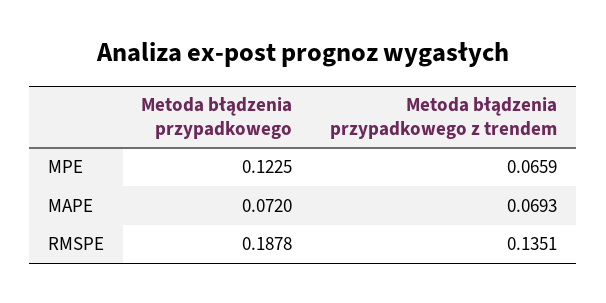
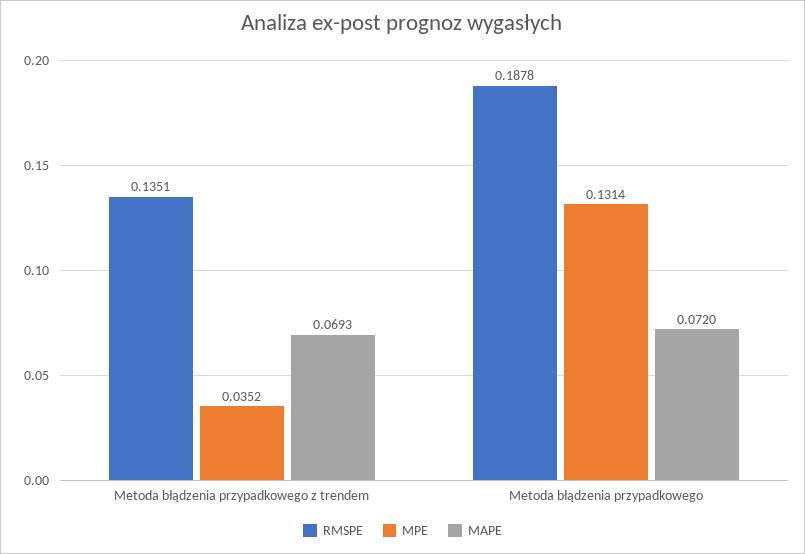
MPE, Metoda błądzenia przypadkowego: 0.1225 -> 0.1314
MPE, Metoda błądzenia przypadkowego z trendem: 0.0659 -> 0.0352

